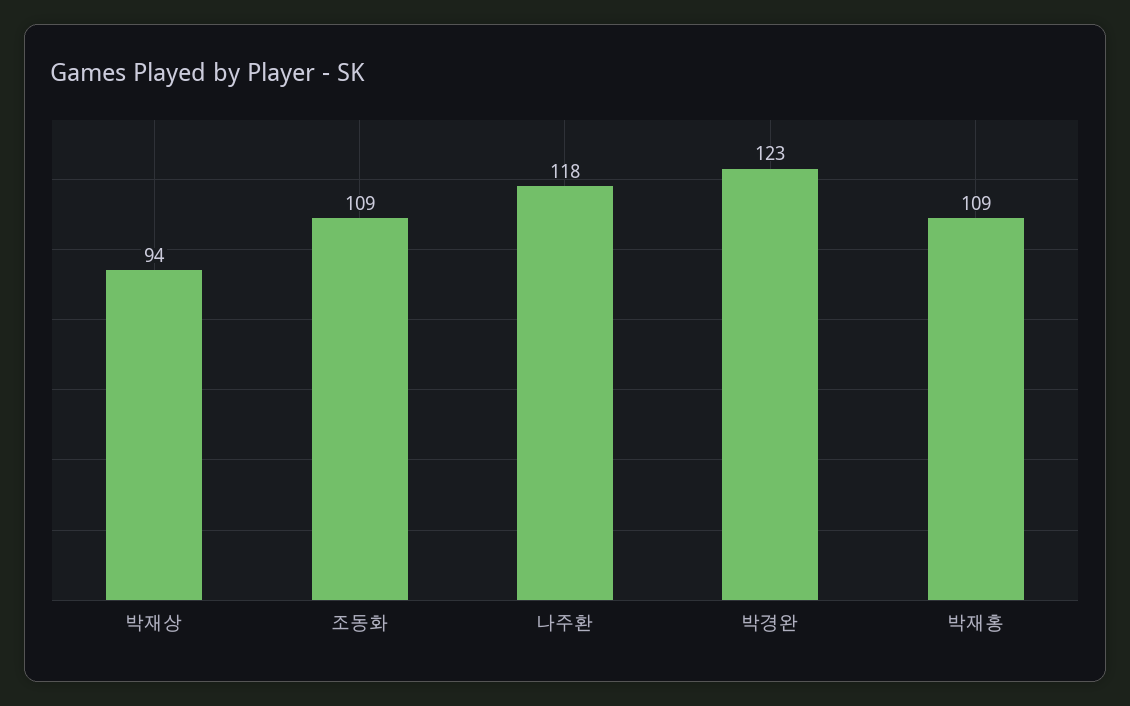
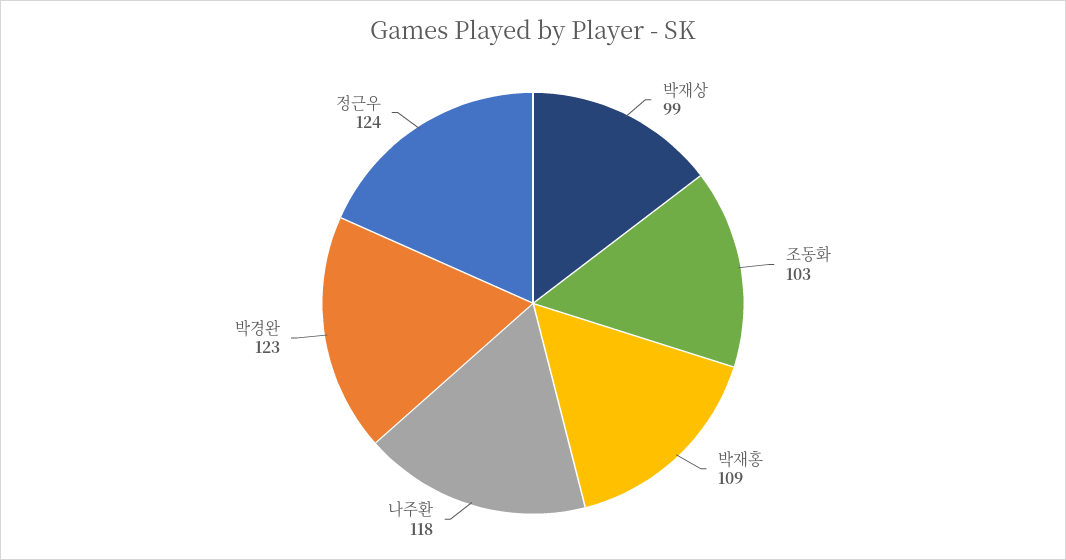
박재상: 94 -> 99
조동화: 109 -> 103
정근우: none -> 124

